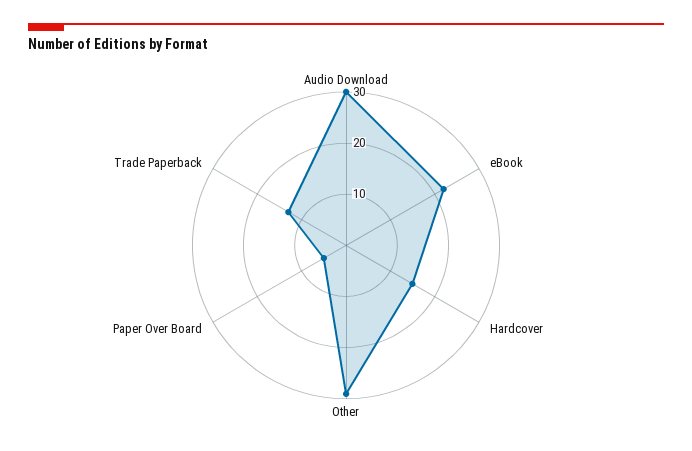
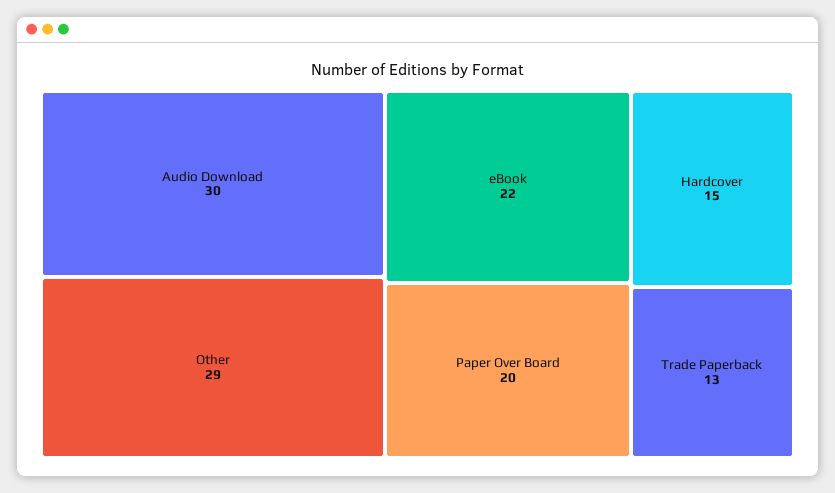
Paper Over Board: 5 -> 20

